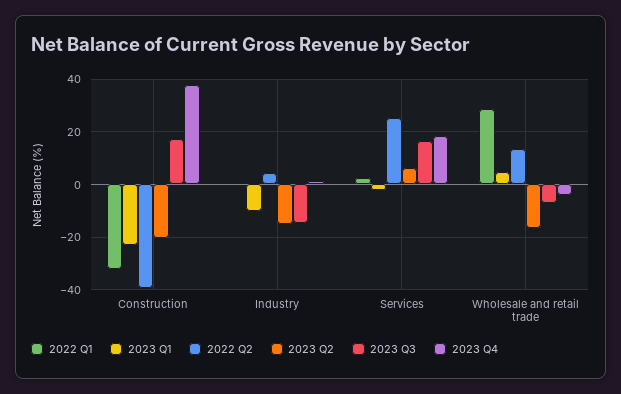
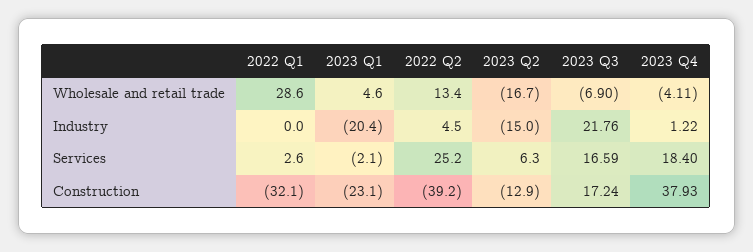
2023 Q2, Construction: -20 -> -12.9
2023 Q1, Industry: -10 -> -20.4
2023 Q3, Industry: -15 -> 21.76

